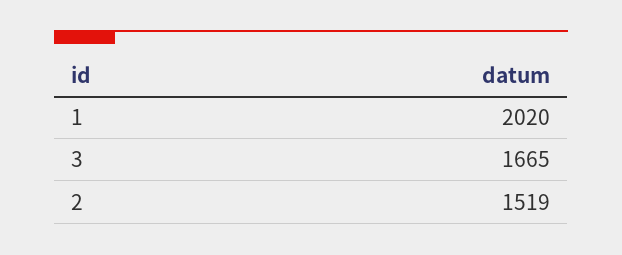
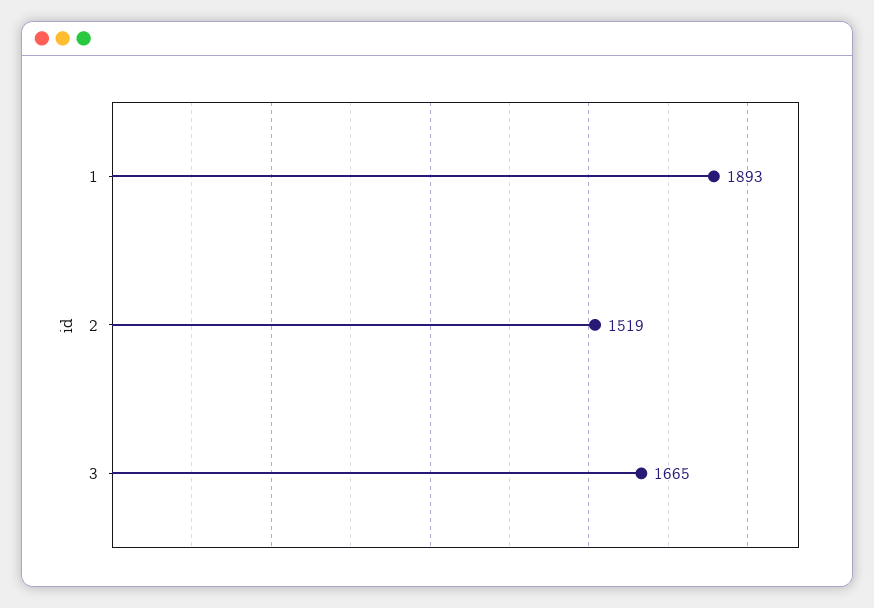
1: 2020 -> 1893

